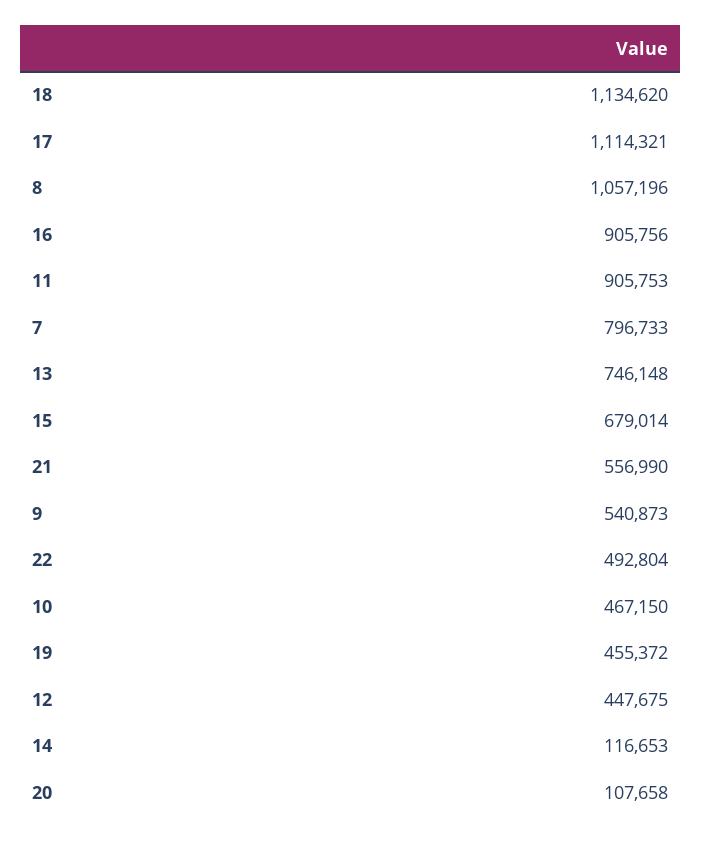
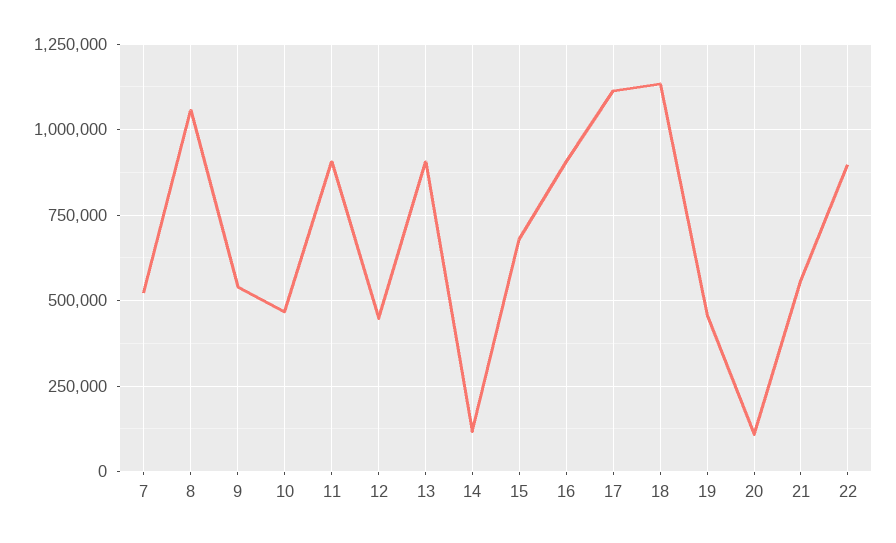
7: 796733 -> 525000
13: 746148 -> 900000
22: 492804 -> 900000

